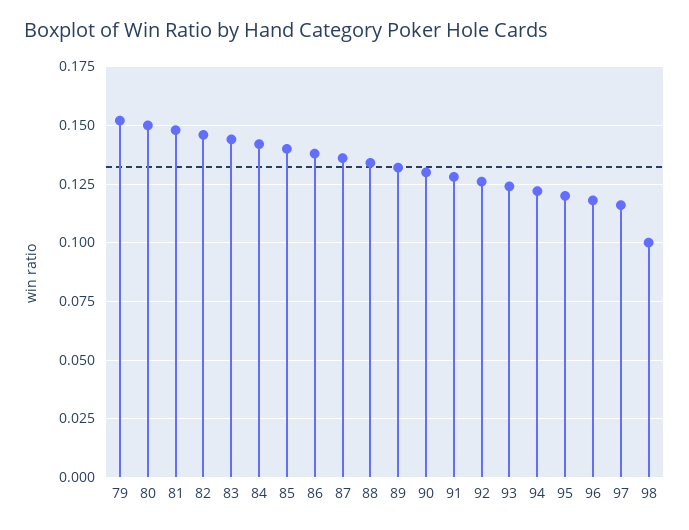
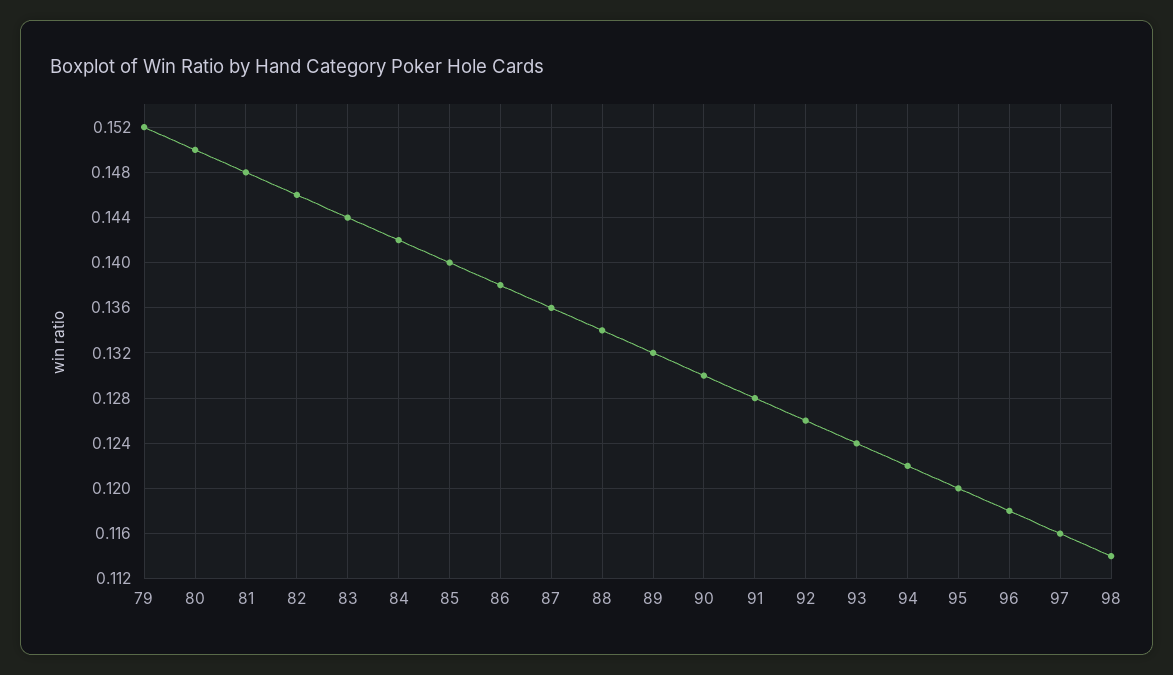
98: 0.1 -> 0.114

